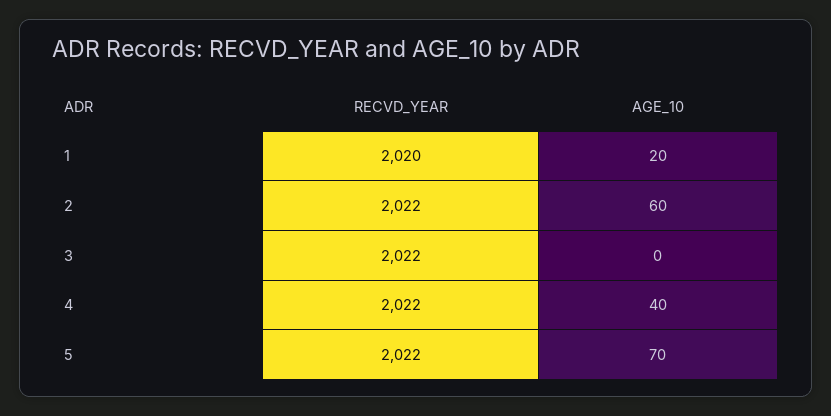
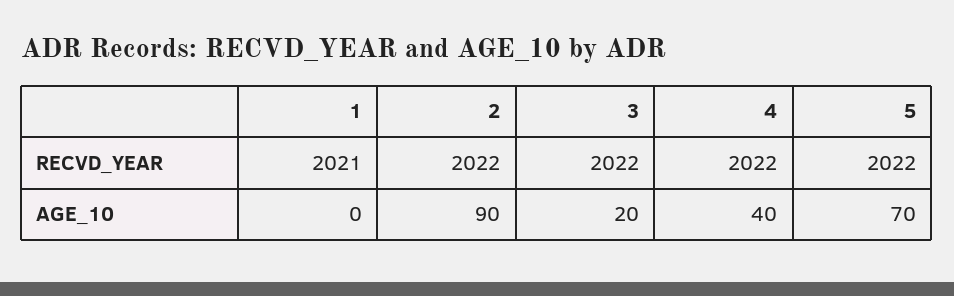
RECVD_YEAR, 1: 2020 -> 2021
AGE_10, 1: 20 -> 0
AGE_10, 2: 60 -> 90
AGE_10, 3: 0 -> 20

